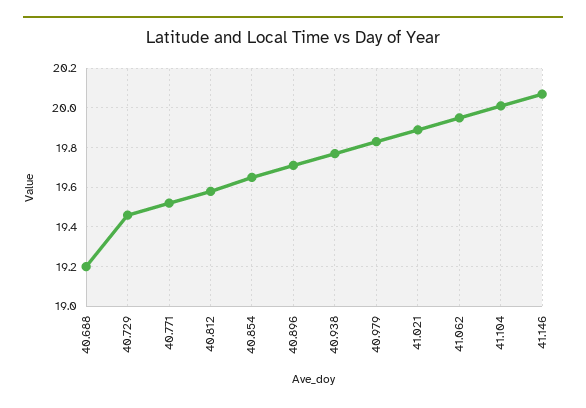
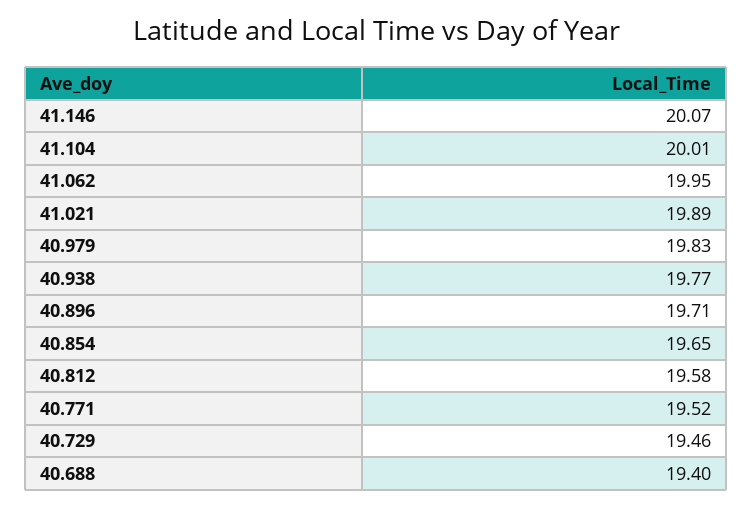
40.688: 19.2 -> 19.4

